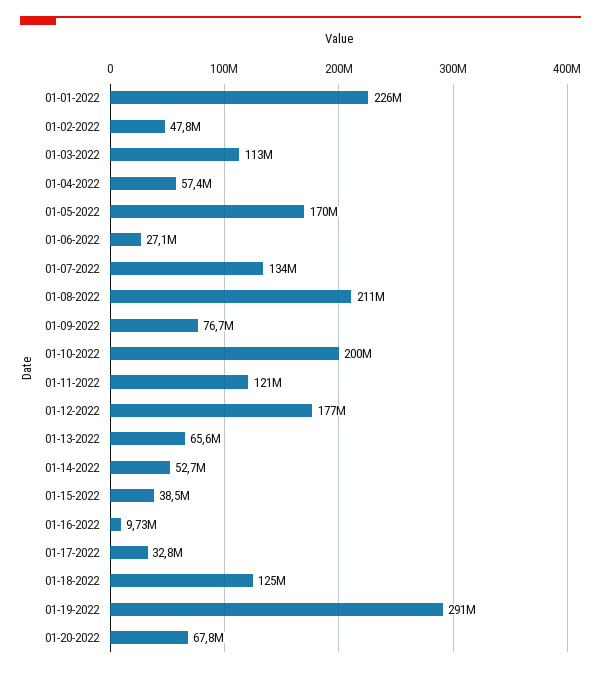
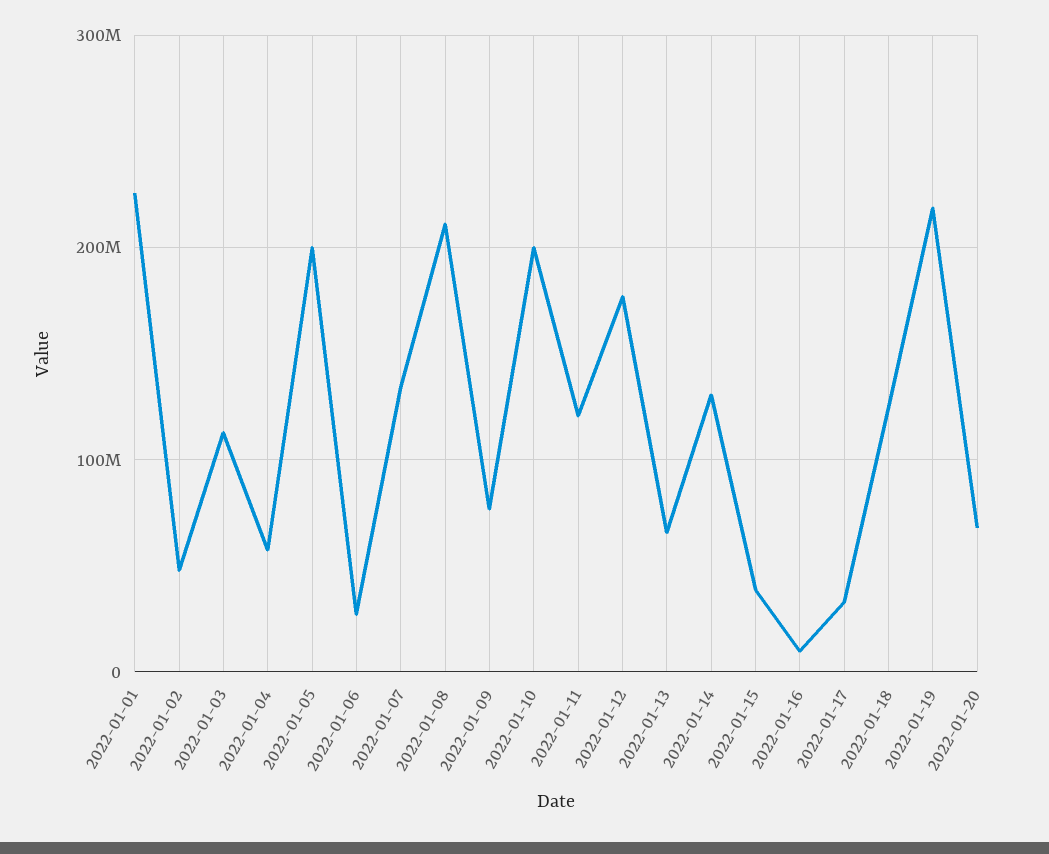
01-05-2022: 170000000 -> 200000000
01-14-2022: 52700000 -> 130000000
01-19-2022: 291000000 -> 220000000

